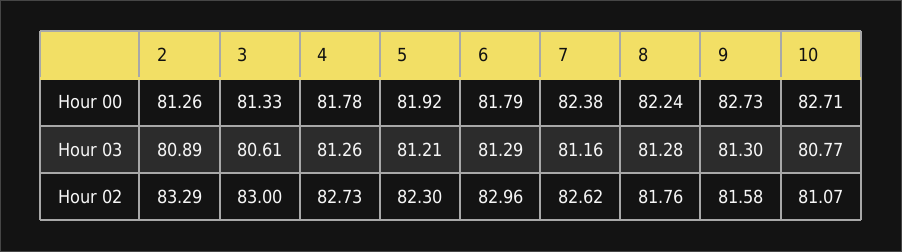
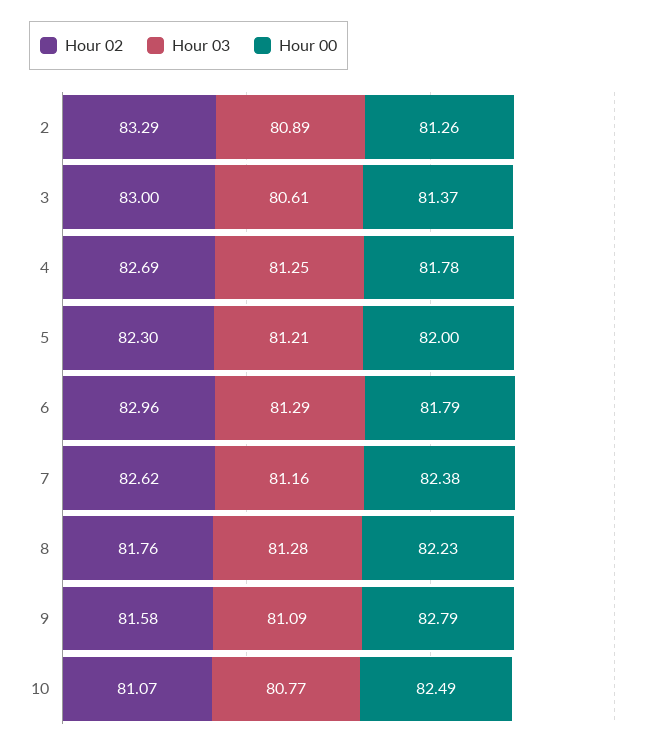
Hour 00, 3: 81.33 -> 81.37
Hour 00, 5: 81.92 -> 82
Hour 00, 8: 82.24 -> 82.23
Hour 00, 9: 82.73 -> 82.79
Hour 00, 10: 82.71 -> 82.49
Hour 03, 4: 81.26 -> 81.25
Hour 03, 9: 81.3 -> 81.09
Hour 02, 4: 82.73 -> 82.69

